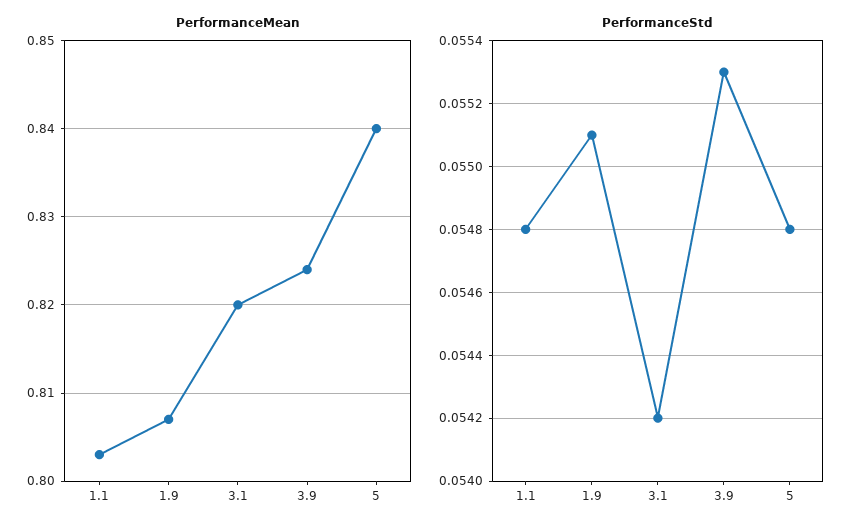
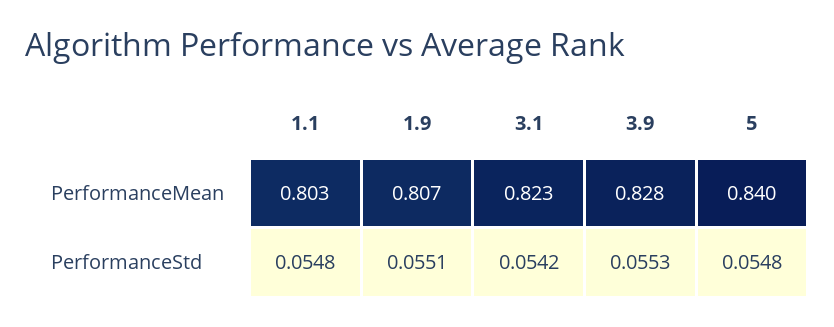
PerformanceMean, 3.1: 0.82 -> 0.823
PerformanceMean, 3.9: 0.824 -> 0.828

